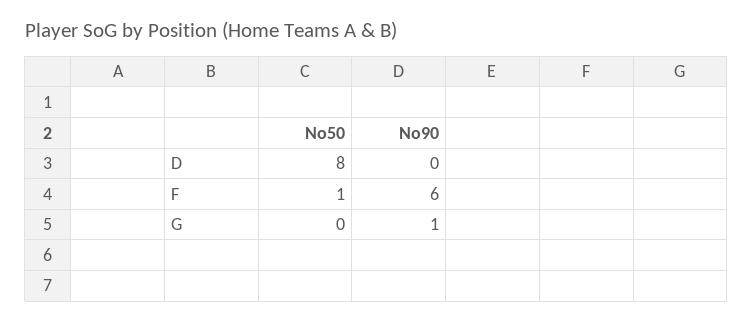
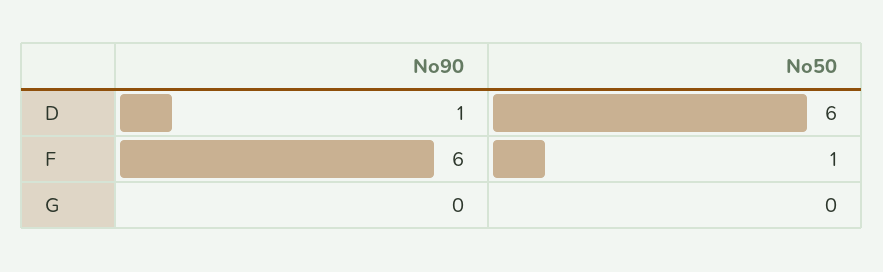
No50, D: 8 -> 6
No90, D: 0 -> 1
No90, G: 1 -> 0

